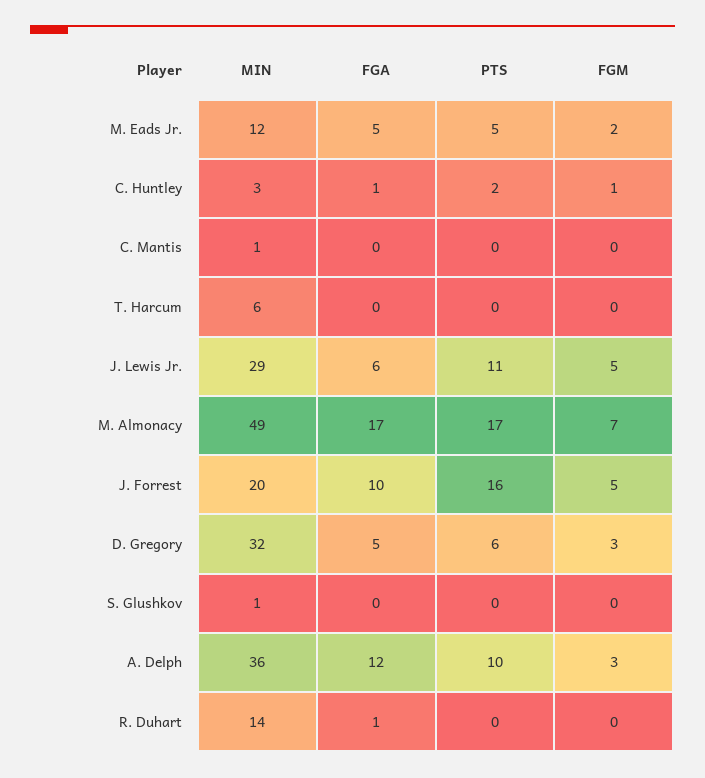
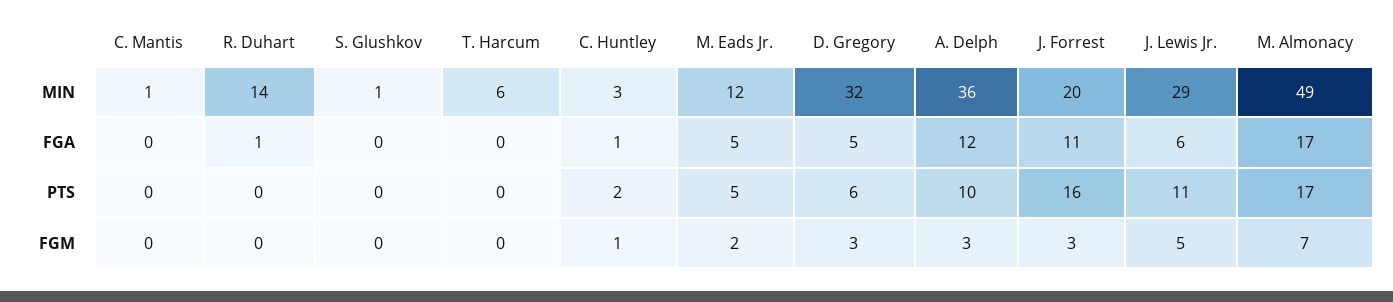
FGA, J. Forrest: 10 -> 11
FGM, J. Forrest: 5 -> 3

